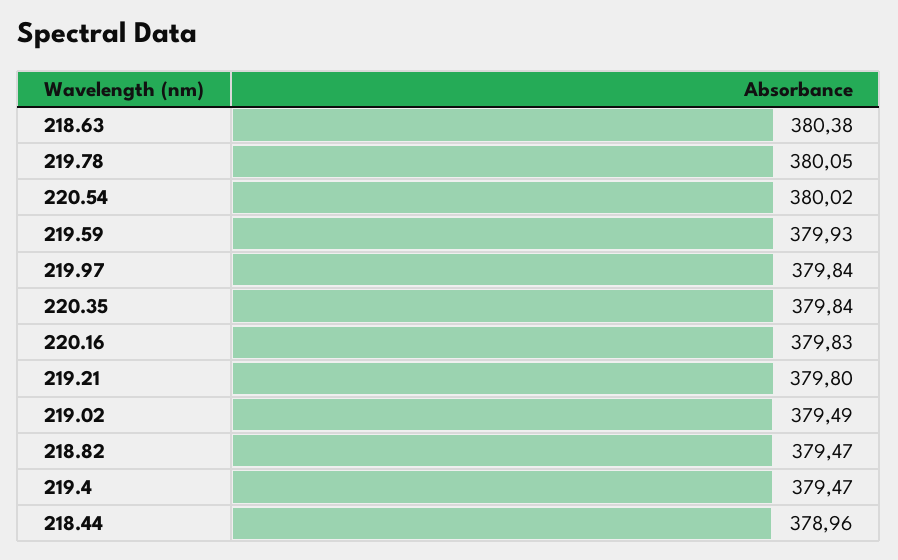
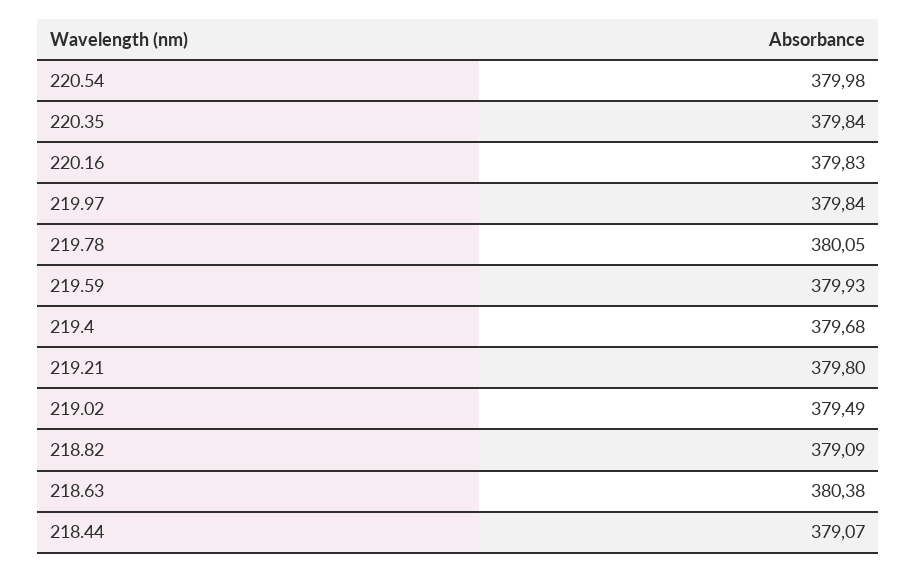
220.54: 380.02 -> 379.98
218.82: 379.47 -> 379.09
219.4: 379.47 -> 379.68
218.44: 378.96 -> 379.07

